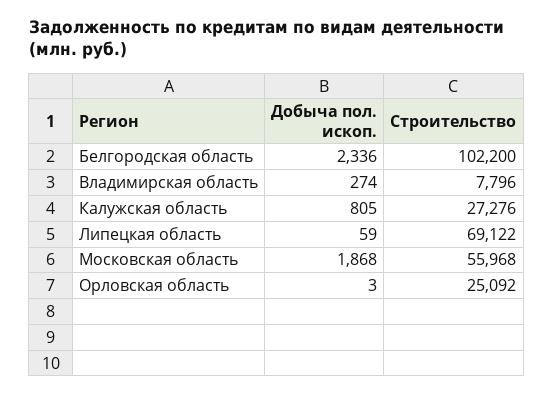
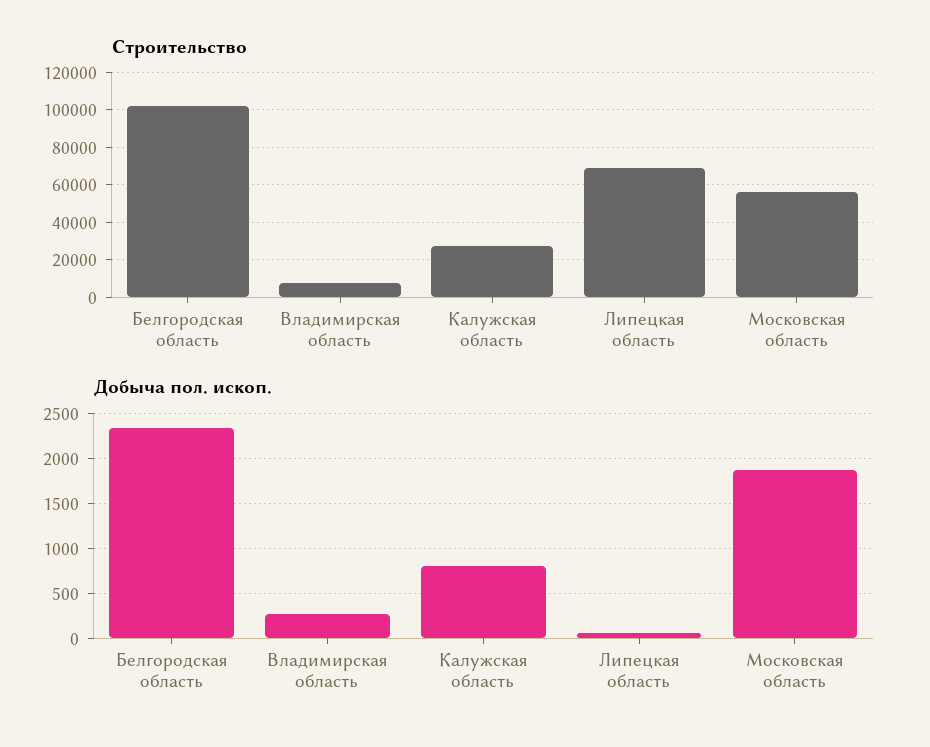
Добыча пол. ископ., Орловская область: 3 -> none
Строительство, Орловская область: 25092 -> none

